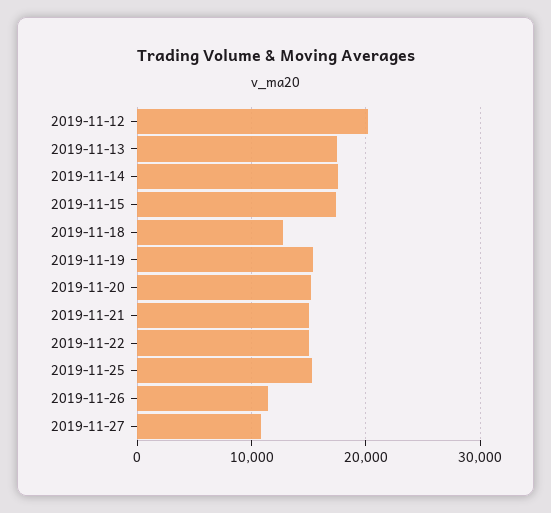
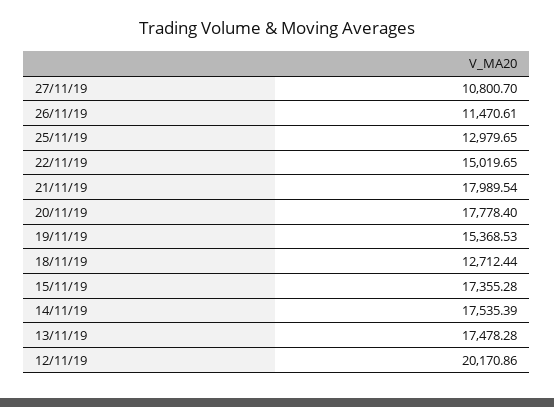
2019-11-20: 15000 -> 17778.4
2019-11-21: 15000 -> 17989.54
2019-11-25: 15000 -> 12979.65

